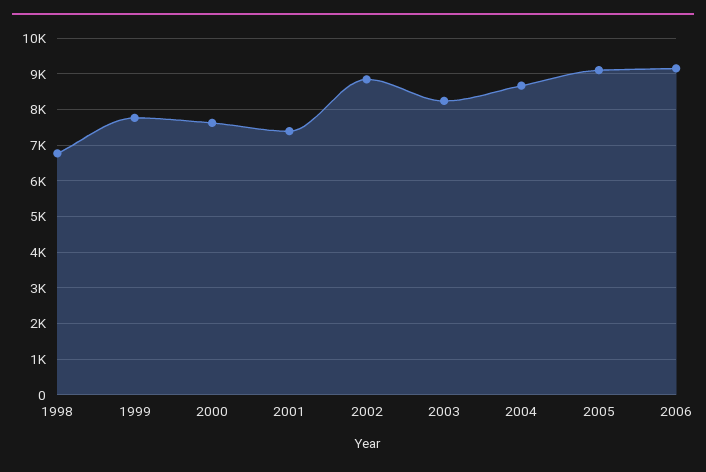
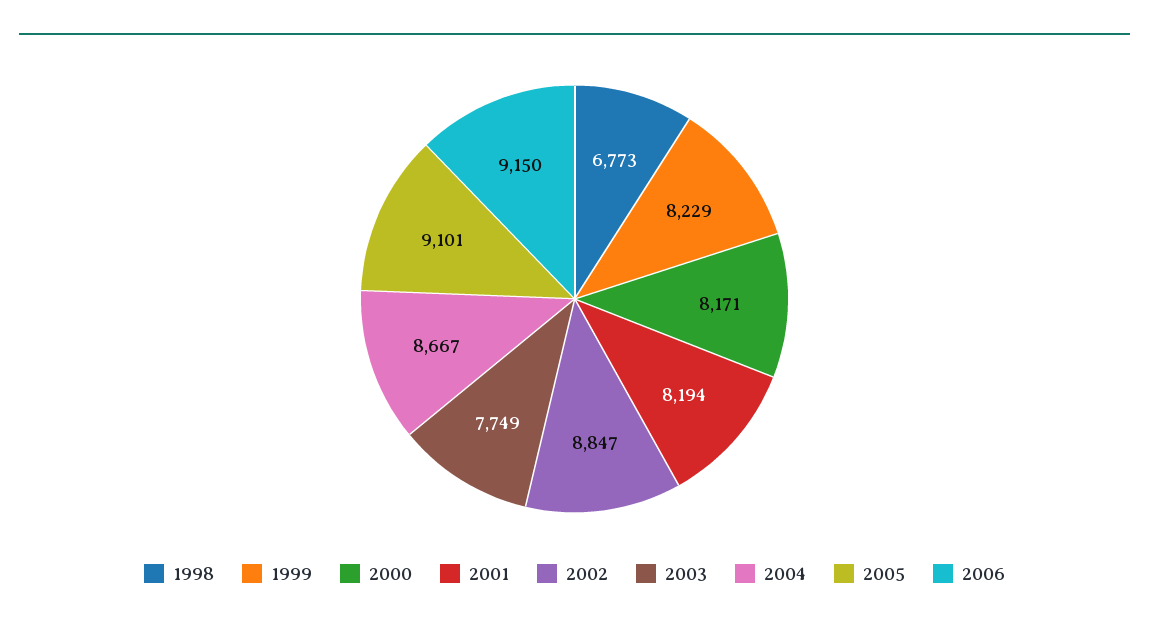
1999: 7800 -> 8229
2000: 7600 -> 8171
2001: 7400 -> 8194
2003: 8200 -> 7749

